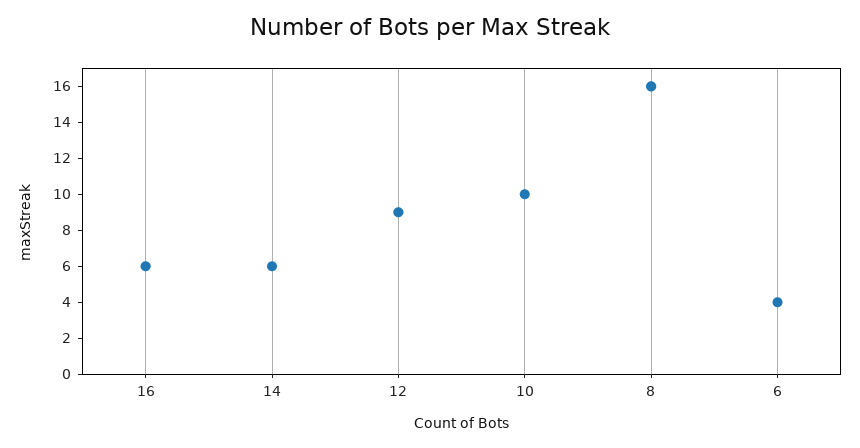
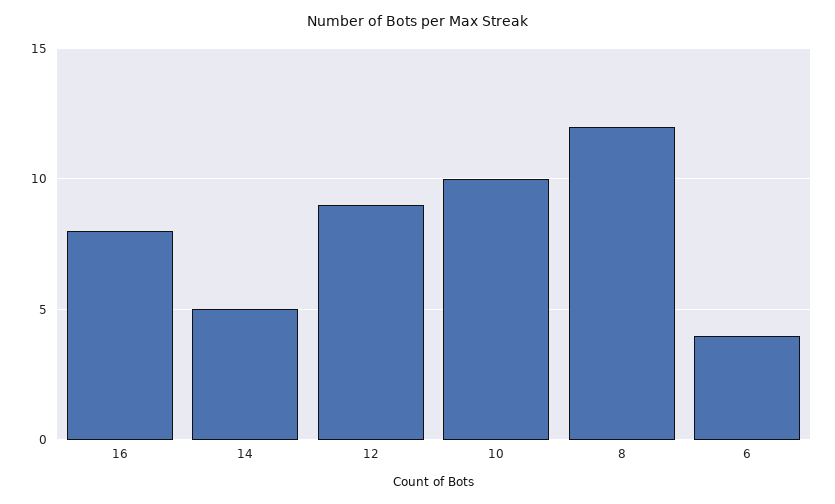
16: 6 -> 8
14: 6 -> 5
8: 16 -> 12

